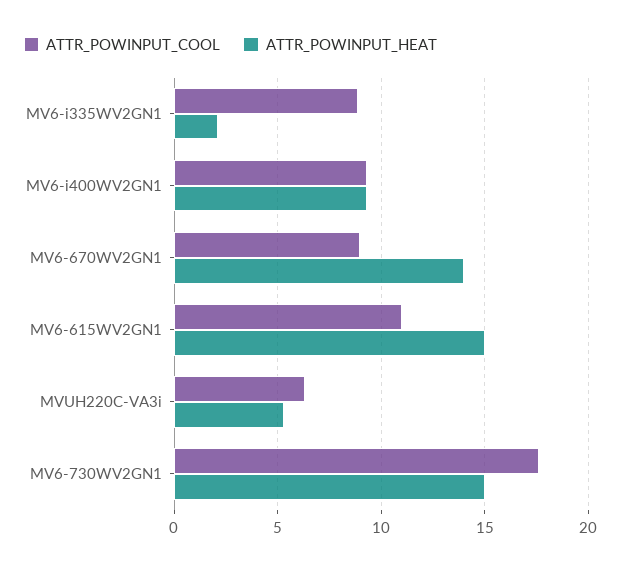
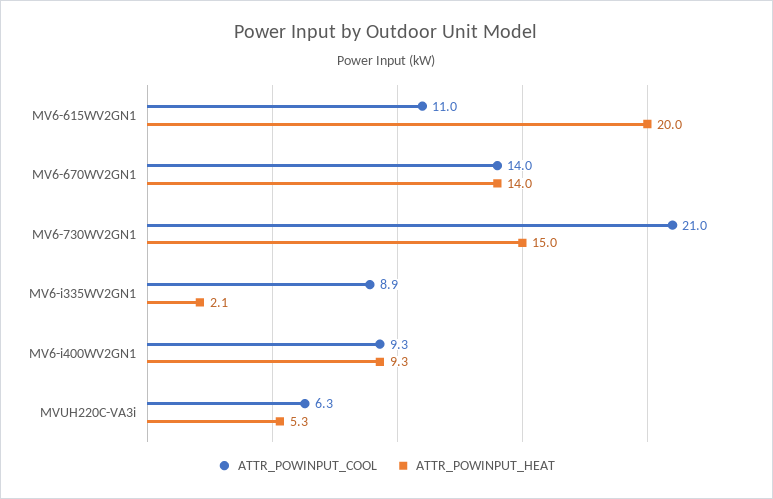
ATTR_POWINPUT_COOL, MV6-670WV2GN1: 9 -> 14
ATTR_POWINPUT_HEAT, MV6-615WV2GN1: 15 -> 20
ATTR_POWINPUT_COOL, MV6-730WV2GN1: 17.5 -> 21

